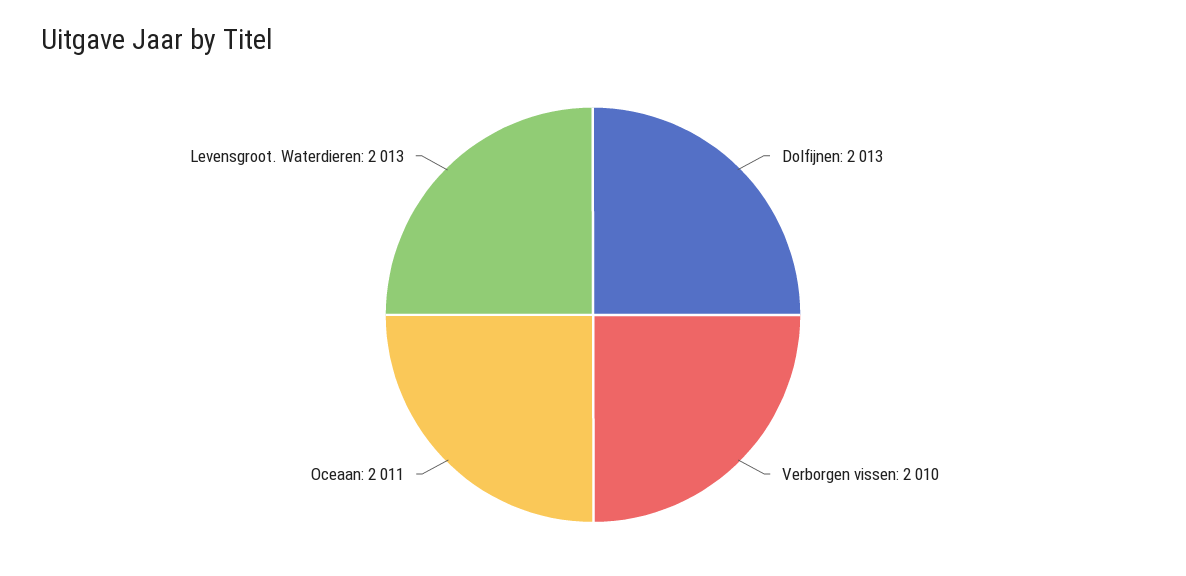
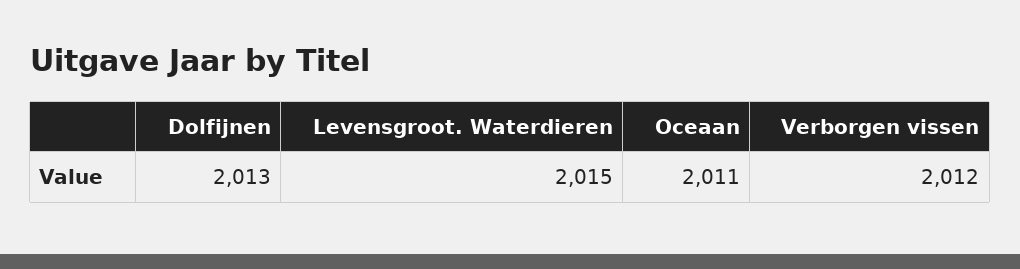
Verborgen vissen: 2010 -> 2012
Levensgroot. Waterdieren: 2013 -> 2015

